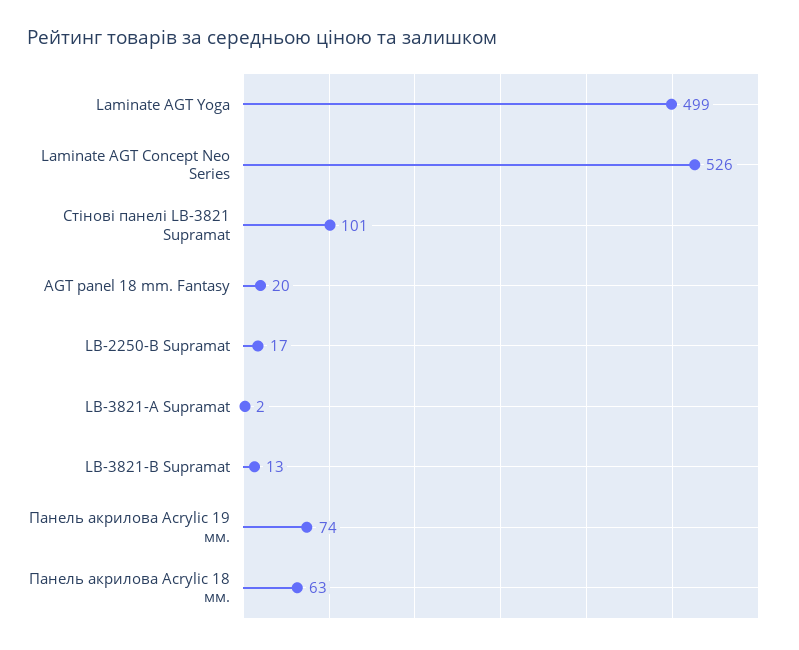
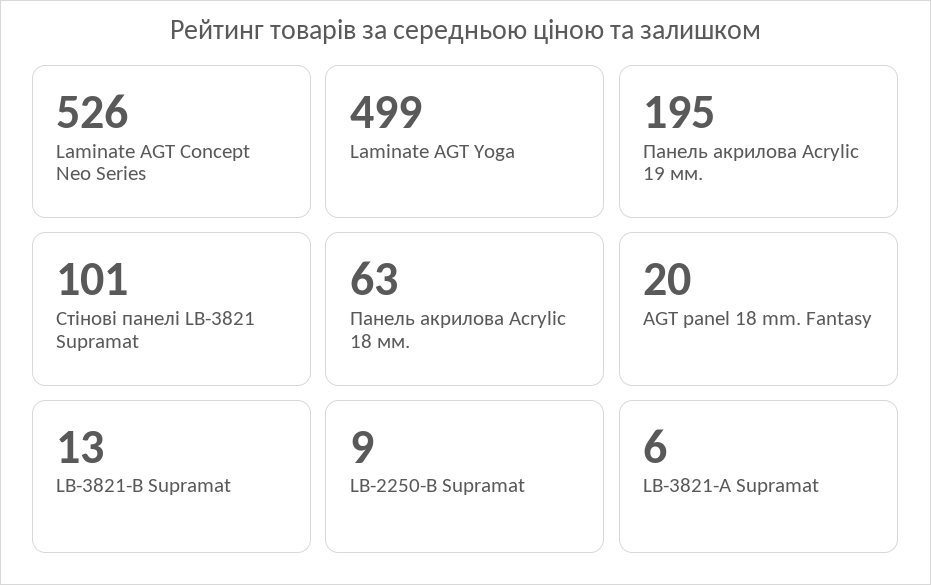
LB-2250-В Supramat: 17 -> 9
LB-3821-А Supramat: 2 -> 6
Панель акрилова Acrylic 19 мм.: 74 -> 195

